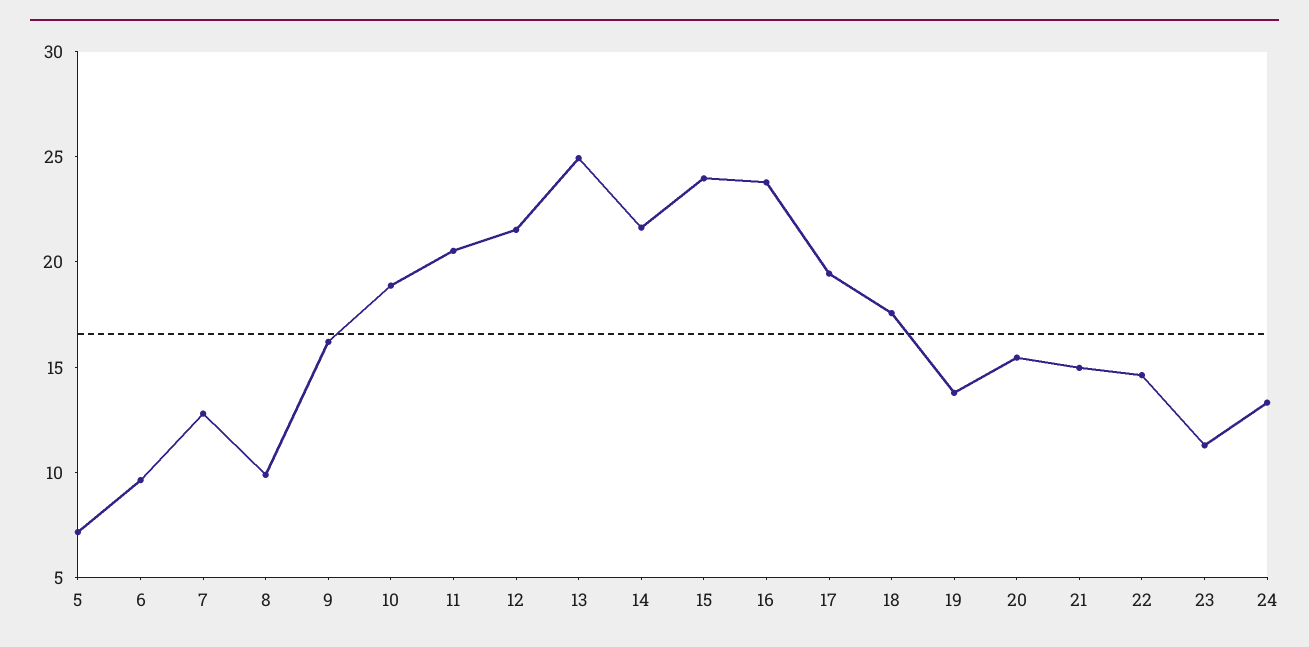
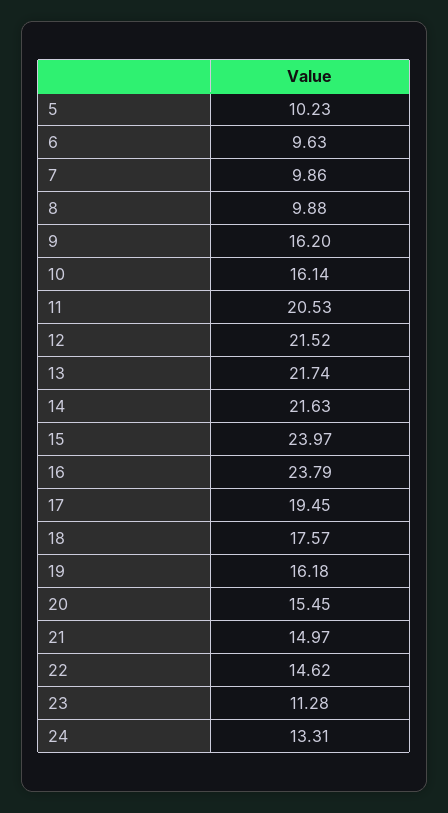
5: 7 -> 10.23
7: 13 -> 9.86
10: 19 -> 16.14
13: 25 -> 21.74
19: 14 -> 16.18

